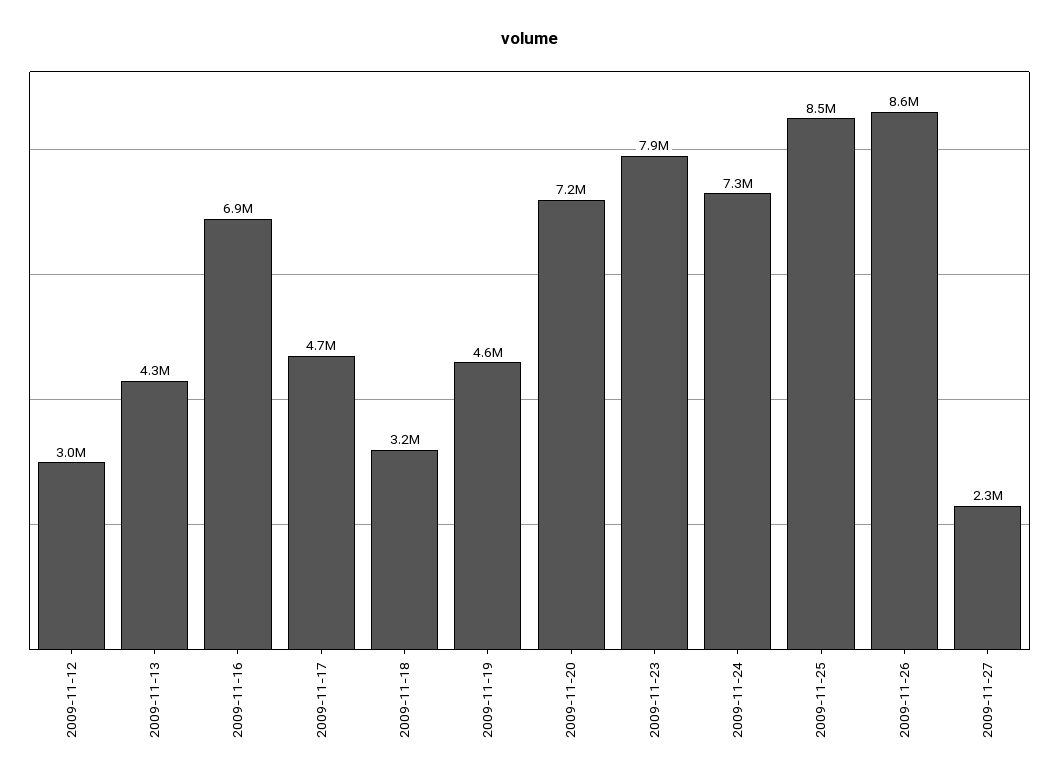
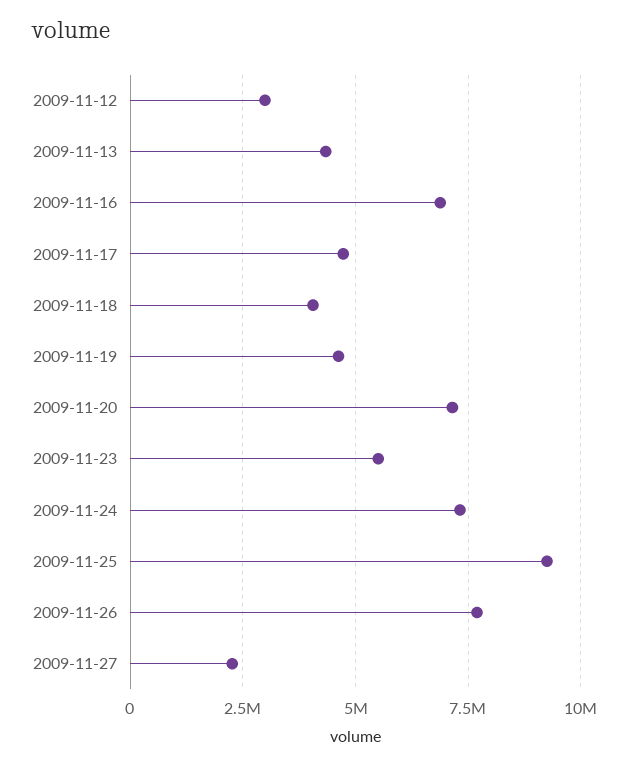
2009-11-18: 3200000 -> 4000000
2009-11-23: 7900000 -> 5500000
2009-11-25: 8500000 -> 9250000
2009-11-26: 8600000 -> 7750000

